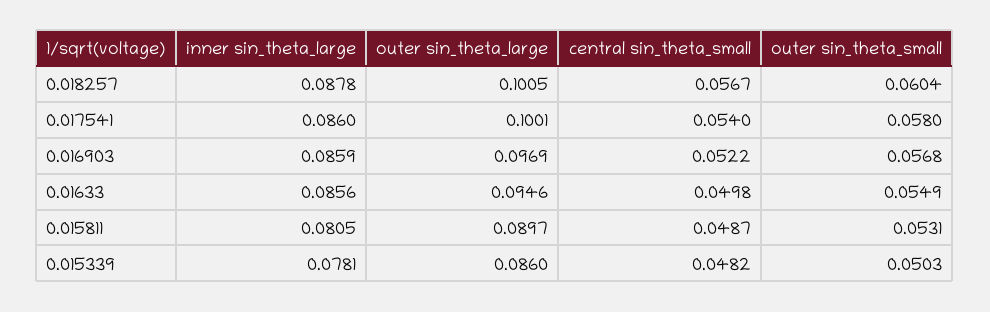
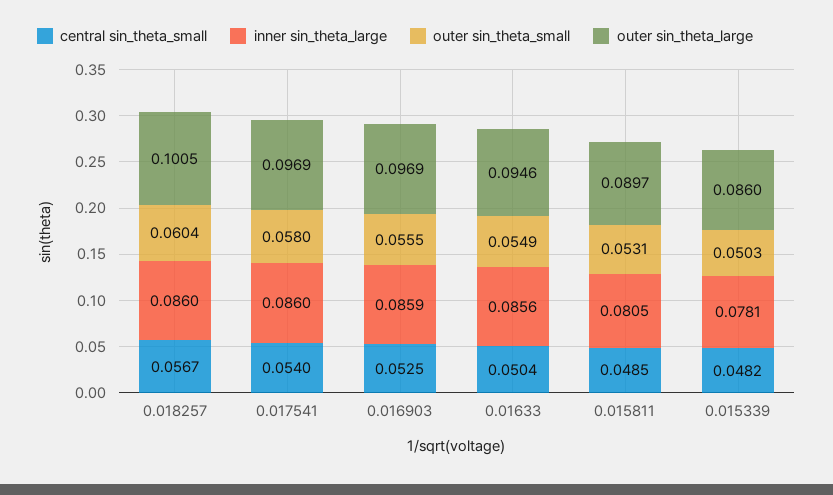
inner sin_theta_large, 0.018257: 0.0878 -> 0.086
outer sin_theta_large, 0.017541: 0.1001 -> 0.0969
central sin_theta_small, 0.016903: 0.0522 -> 0.0525
outer sin_theta_small, 0.016903: 0.0568 -> 0.0555
central sin_theta_small, 0.01633: 0.0498 -> 0.0504
central sin_theta_small, 0.015811: 0.0487 -> 0.0485

